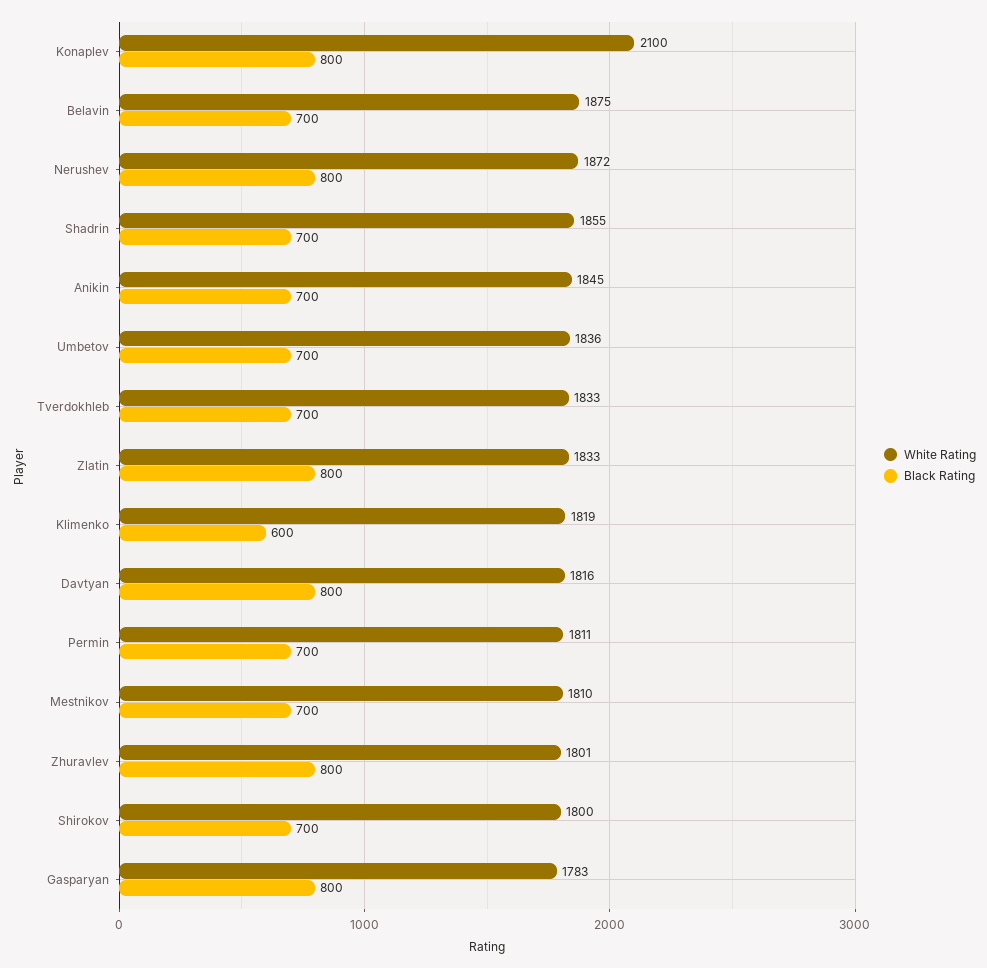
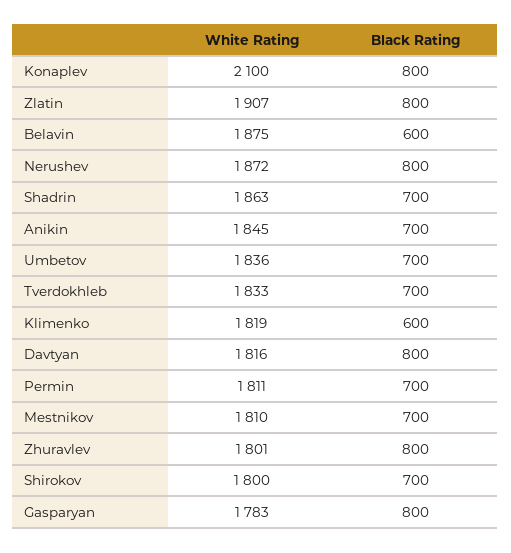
Black Rating, Belavin: 700 -> 600
White Rating, Shadrin: 1855 -> 1863
White Rating, Zlatin: 1833 -> 1907

